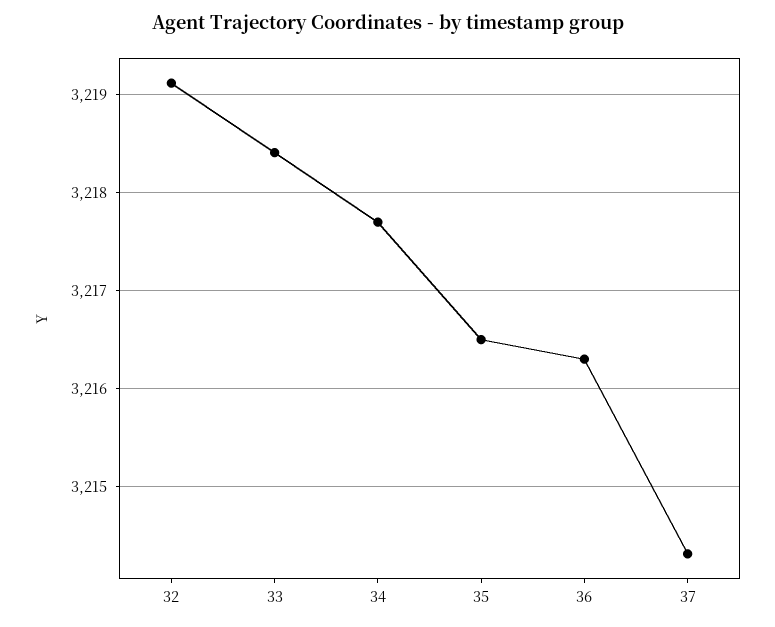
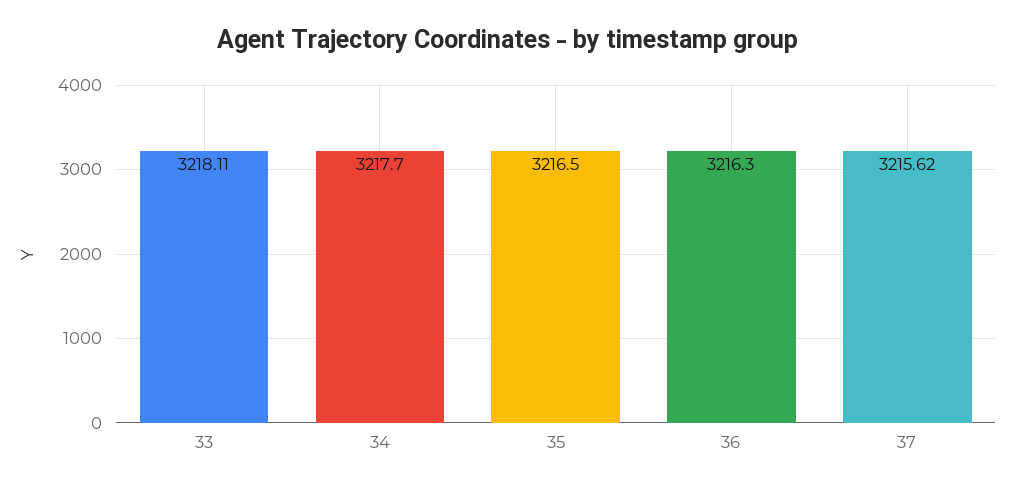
32: 3219.1 -> none
33: 3218.4 -> 3218.11
37: 3214.3 -> 3215.62

